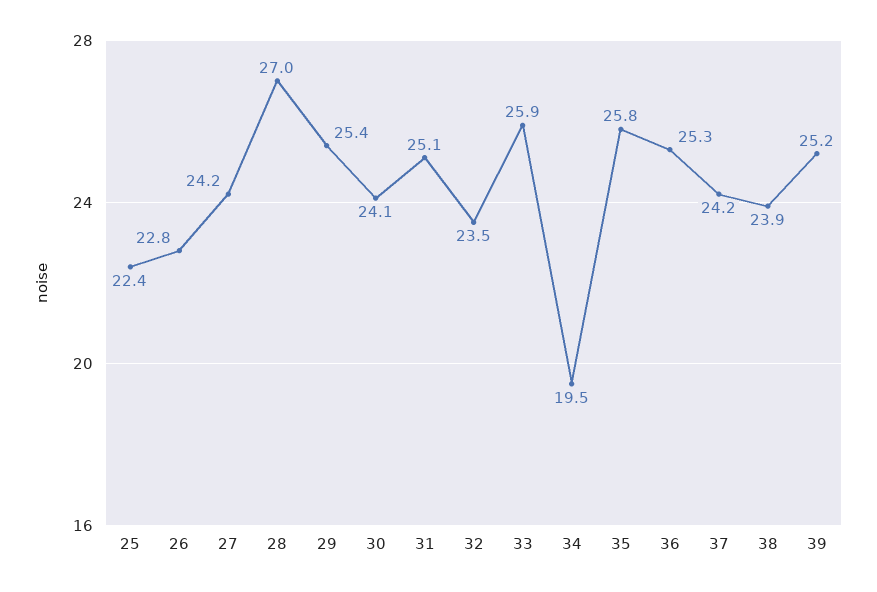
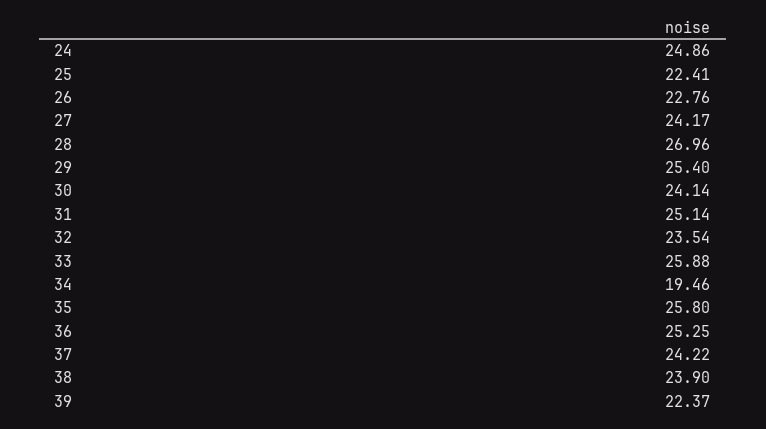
39: 25.2 -> 22.37
24: none -> 24.86

